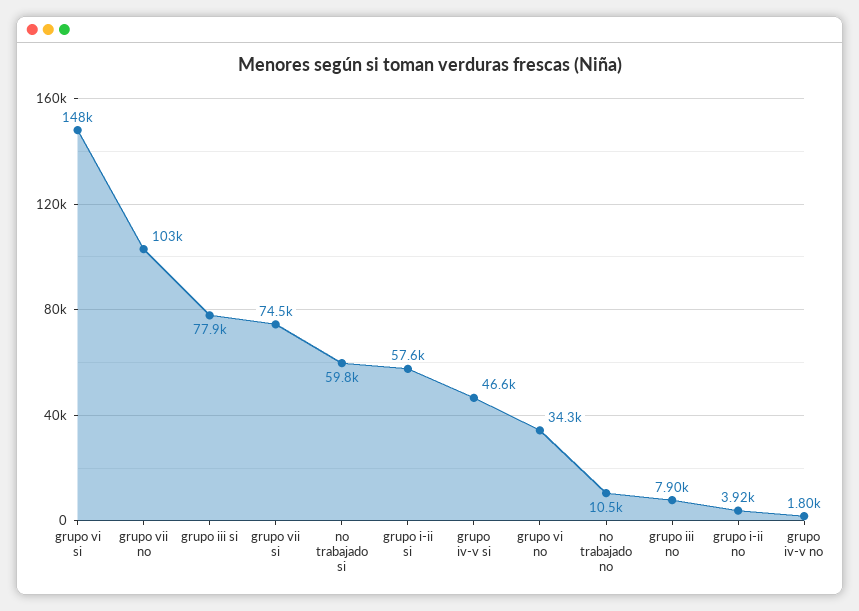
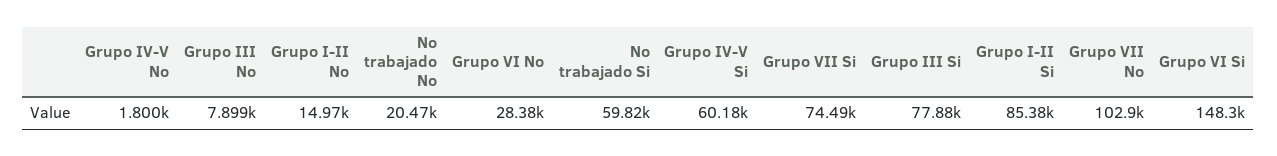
grupo i-ii si: 57600 -> 85380
grupo iv-v si: 46600 -> 60180
grupo vi no: 34300 -> 28380
no trabajado no: 10500 -> 20470
grupo i-ii no: 3920 -> 14970

